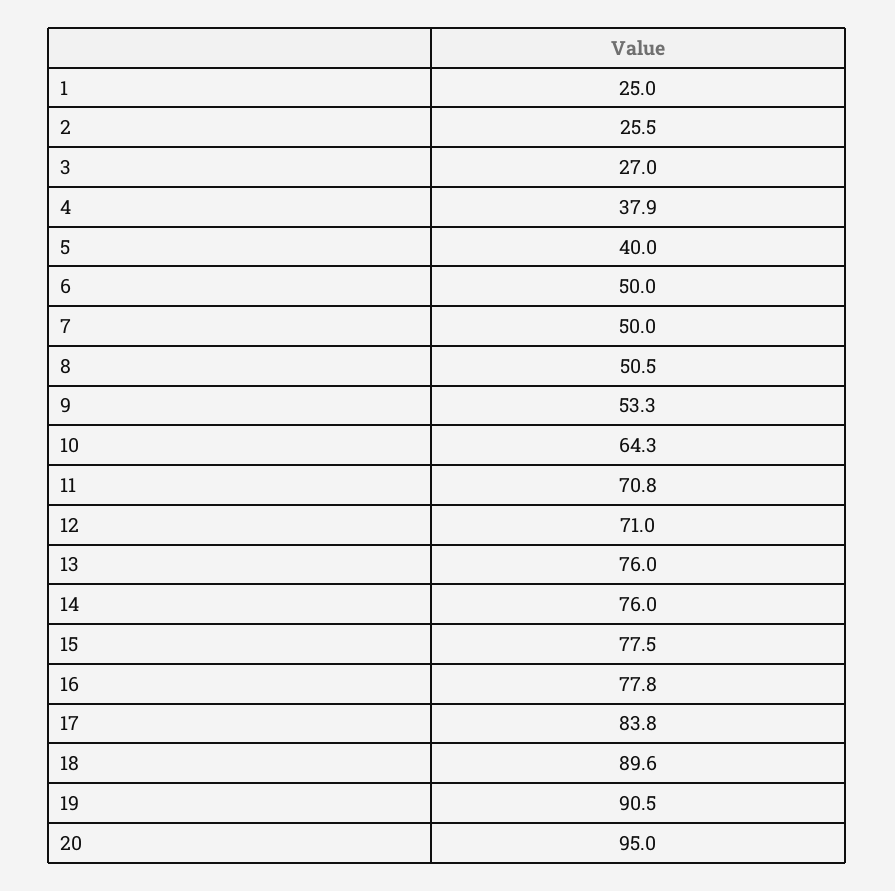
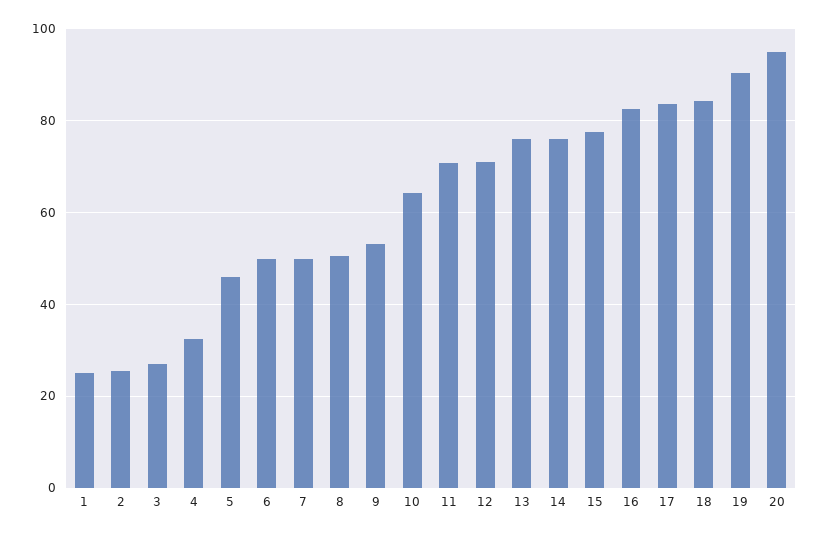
4: 37.9 -> 32
5: 40 -> 46
16: 77.8 -> 82
18: 89.6 -> 84

